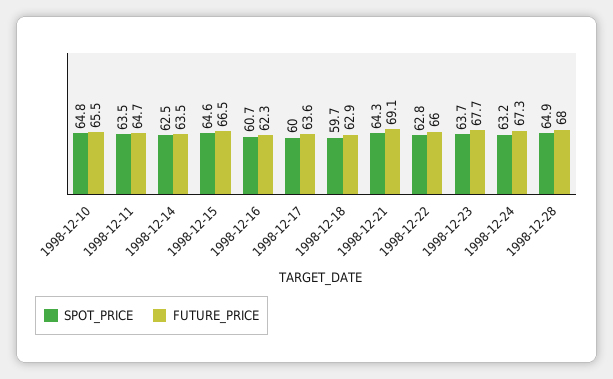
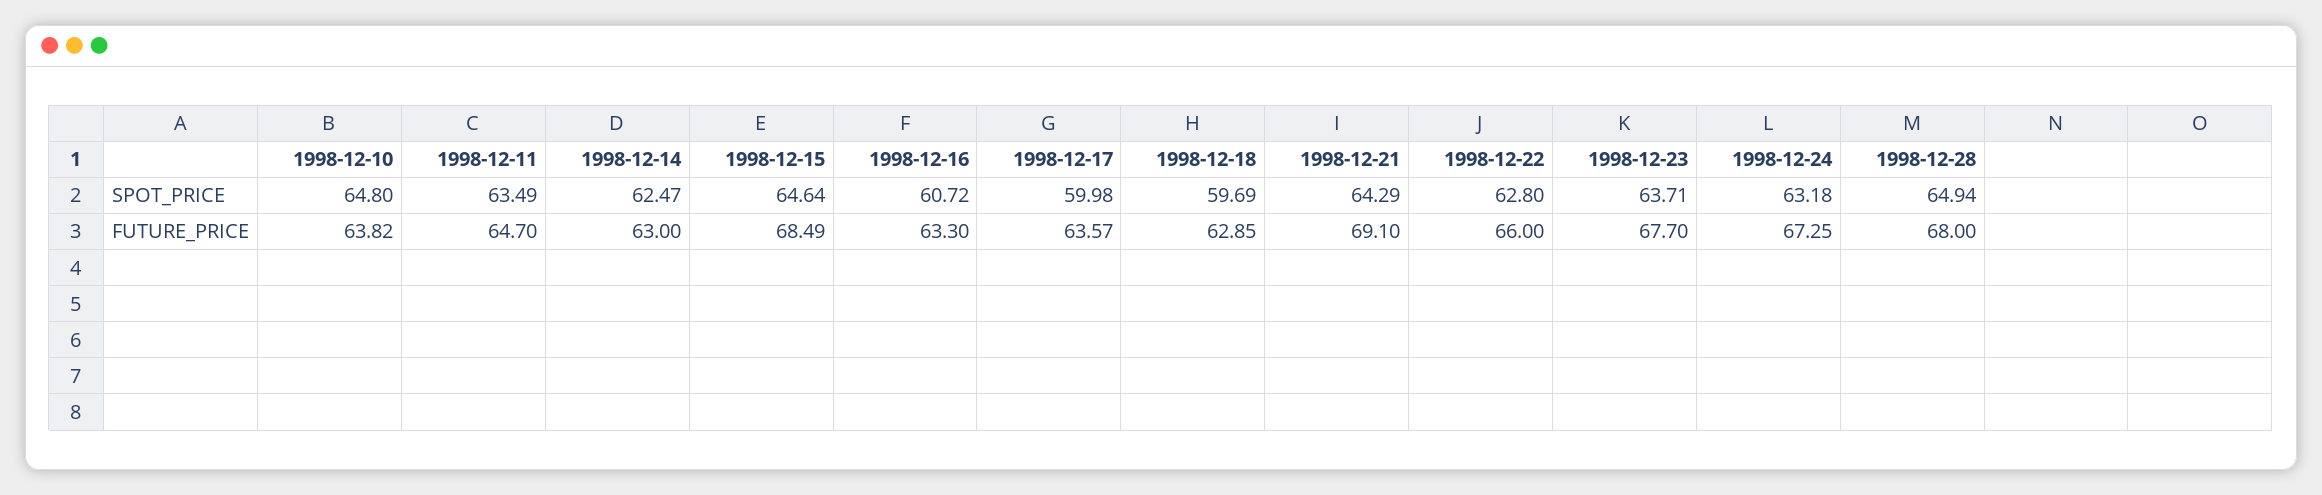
FUTURE_PRICE, 1998-12-10: 65.5 -> 63.82
FUTURE_PRICE, 1998-12-14: 63.5 -> 63
FUTURE_PRICE, 1998-12-15: 66.5 -> 68.49
FUTURE_PRICE, 1998-12-16: 62.3 -> 63.3

